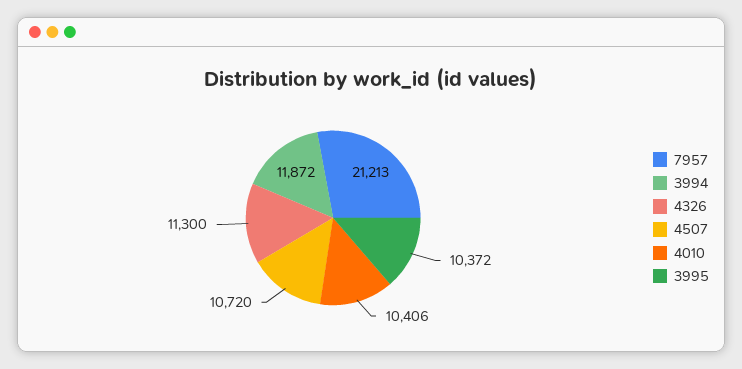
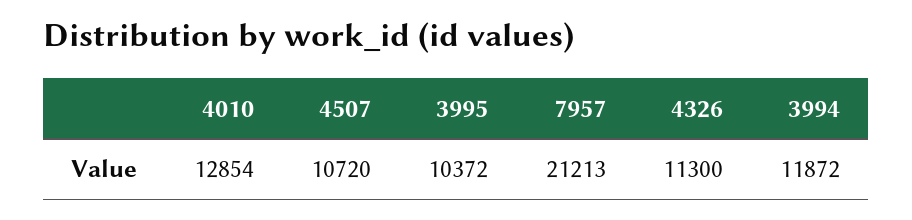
4010: 10406 -> 12854

